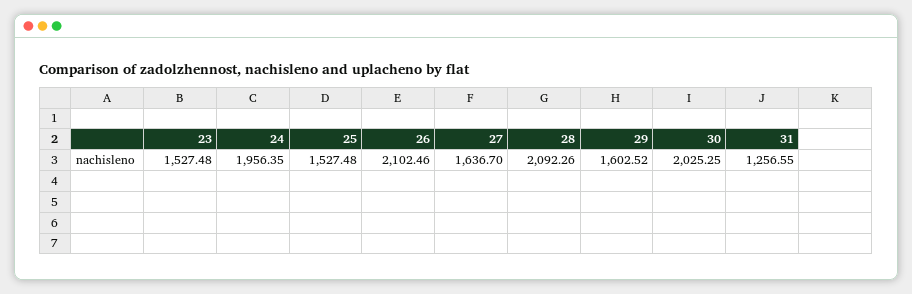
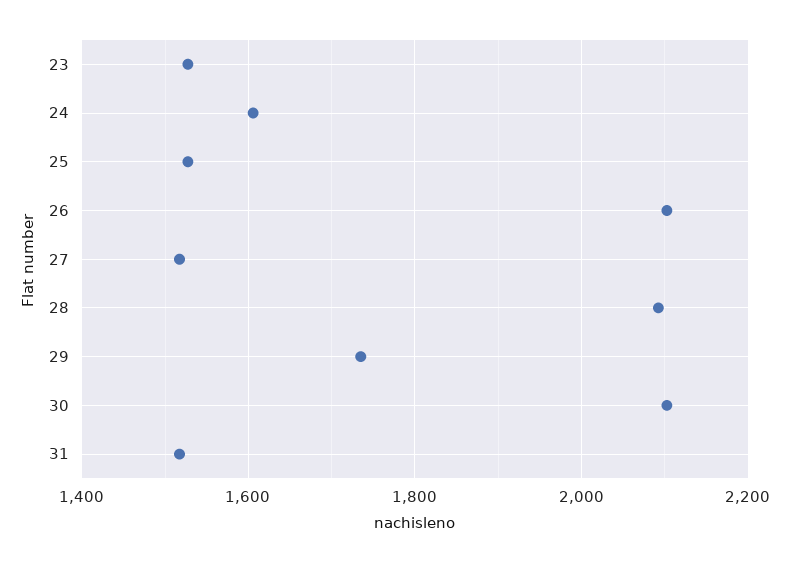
24: 1956.35 -> 1600
27: 1636.7 -> 1520
29: 1602.52 -> 1740
30: 2025.25 -> 2100
31: 1256.55 -> 1520

